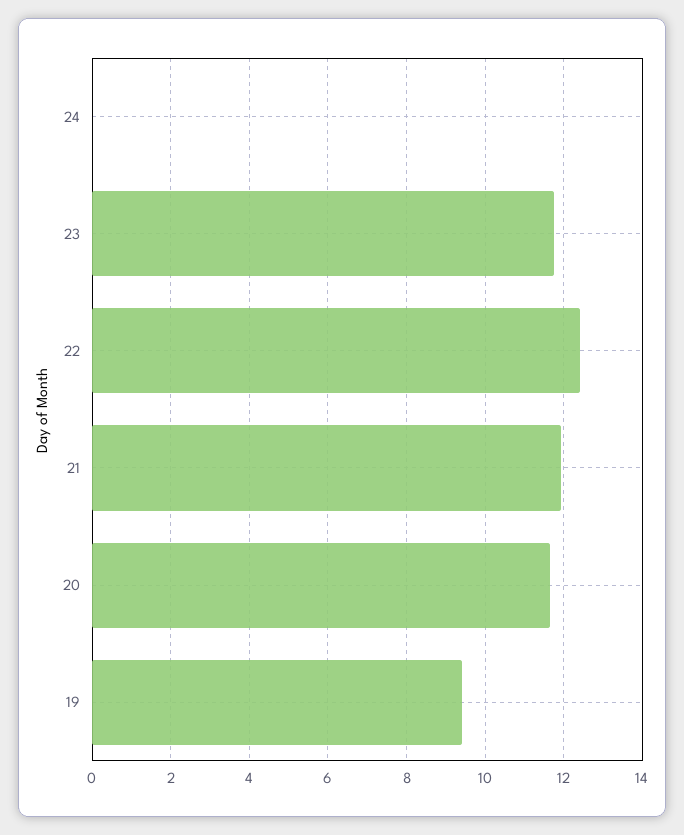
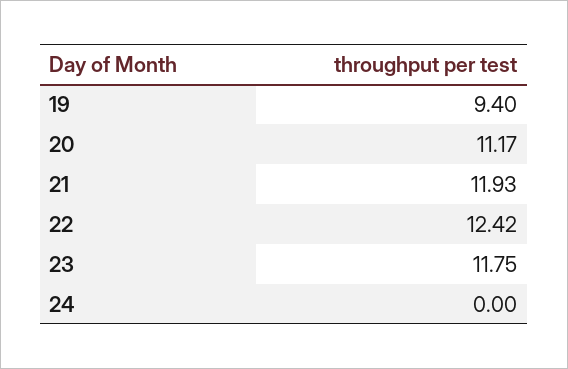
20: 11.6 -> 11.17

